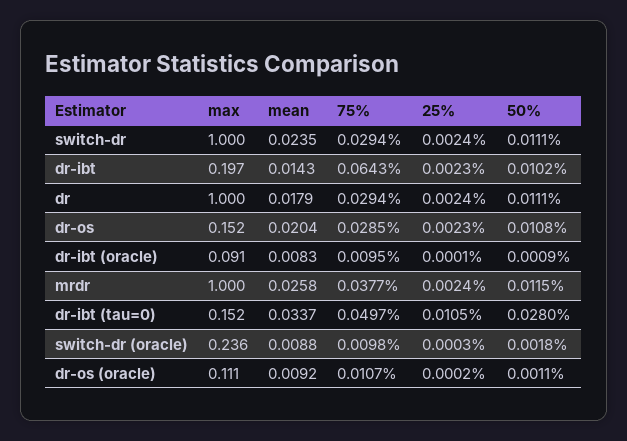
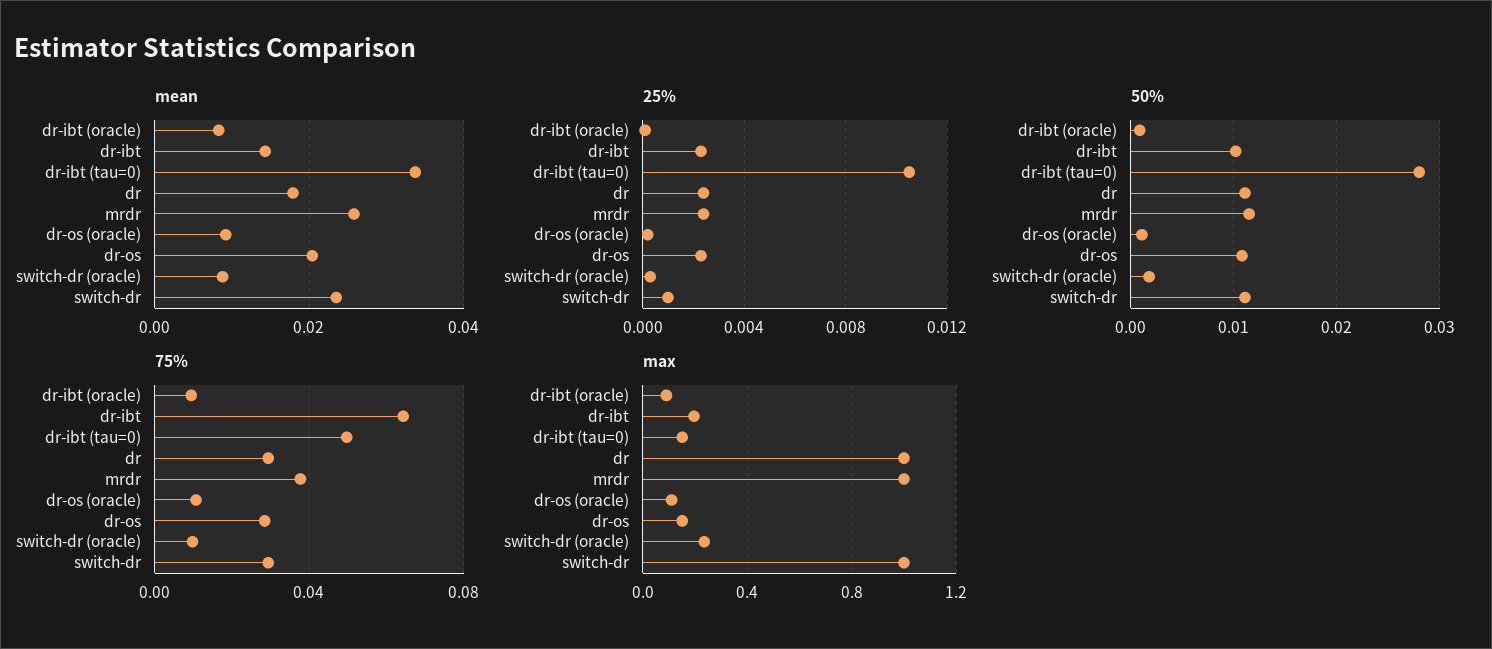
25%, switch-dr: 0.0024 -> 0.001

